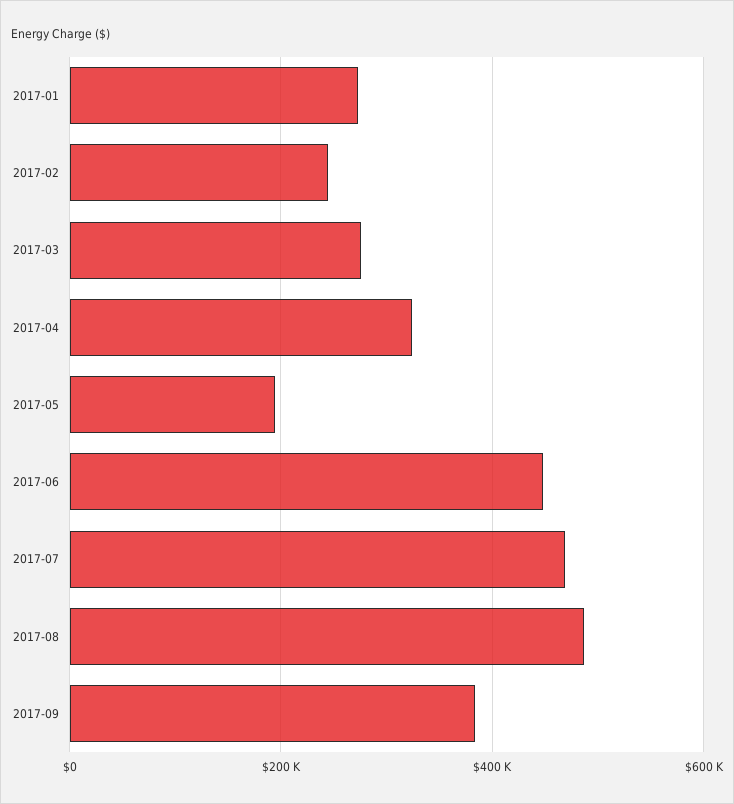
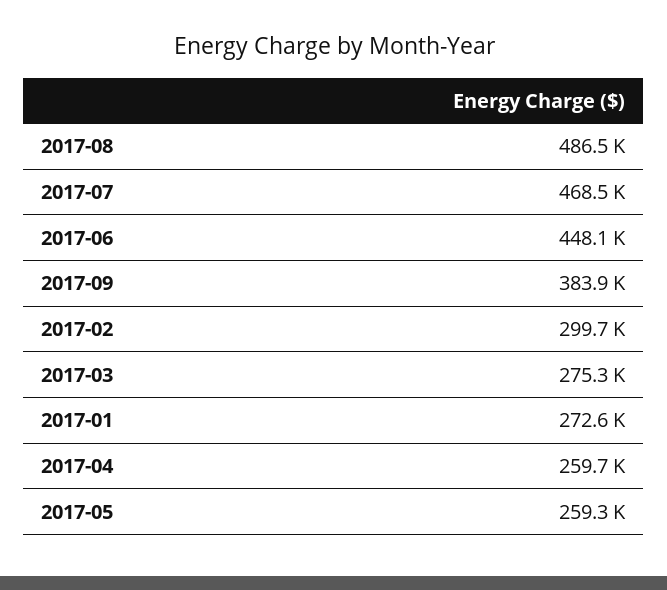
2017-02: 240000 -> 299700
2017-04: 320000 -> 259700
2017-05: 200000 -> 259300

